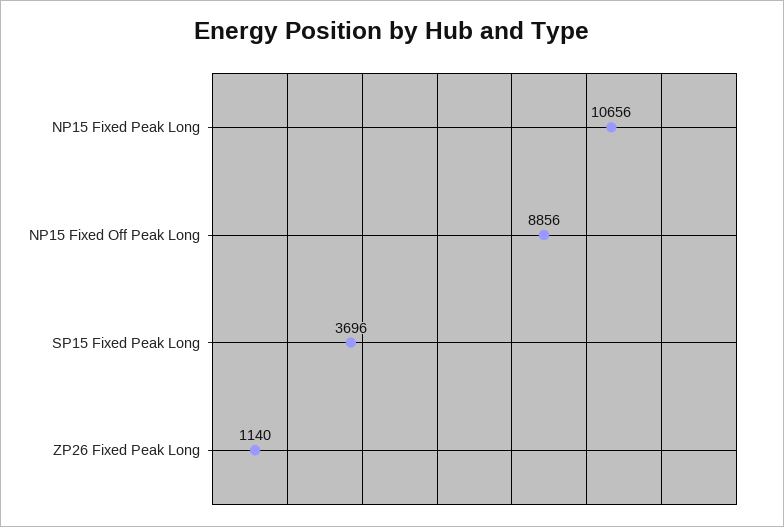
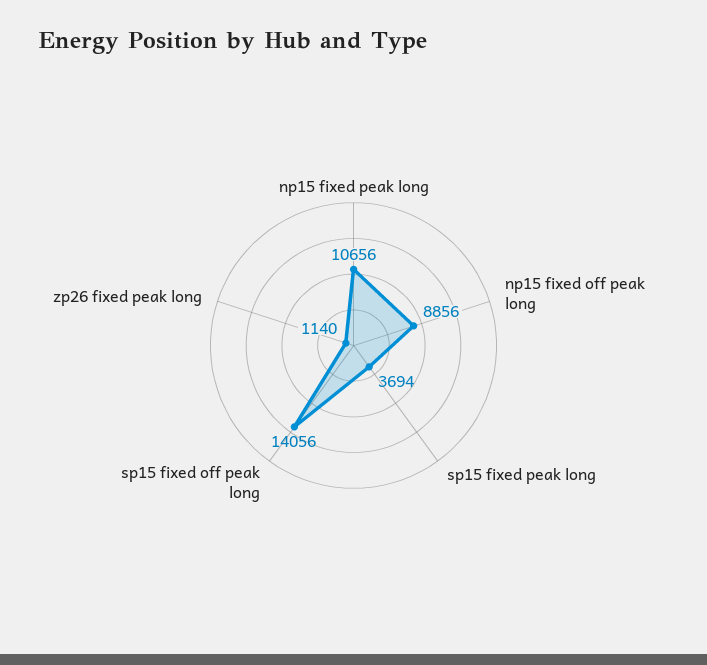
SP15 Fixed Peak Long: 3696 -> 3694
sp15 fixed off peak long: none -> 14056

